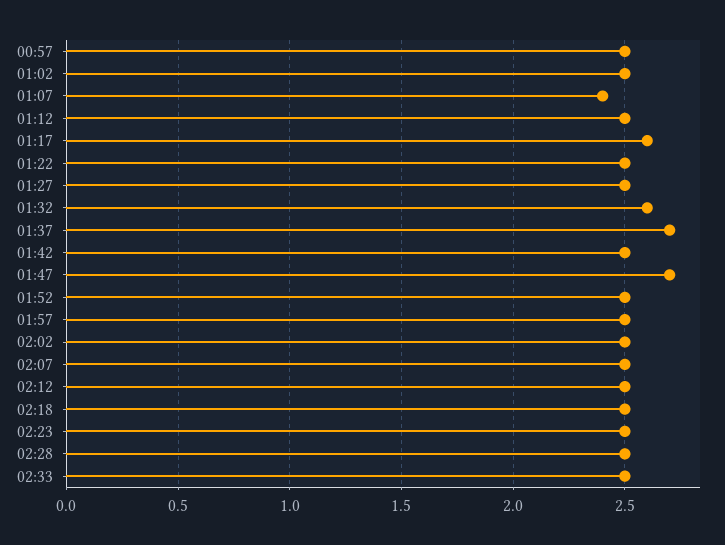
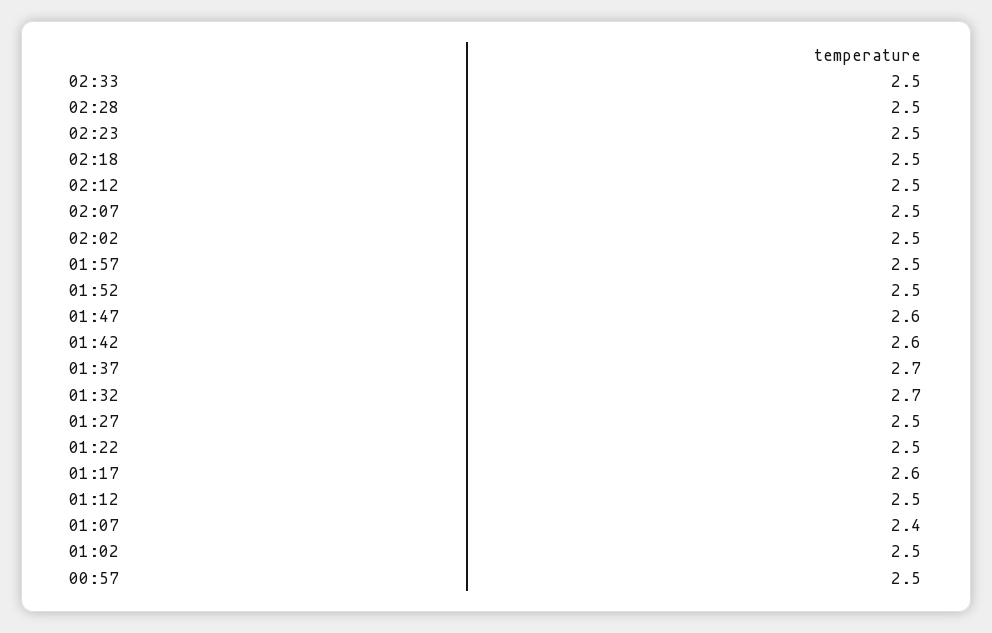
01:32: 2.6 -> 2.7
01:42: 2.5 -> 2.6
01:47: 2.7 -> 2.6

